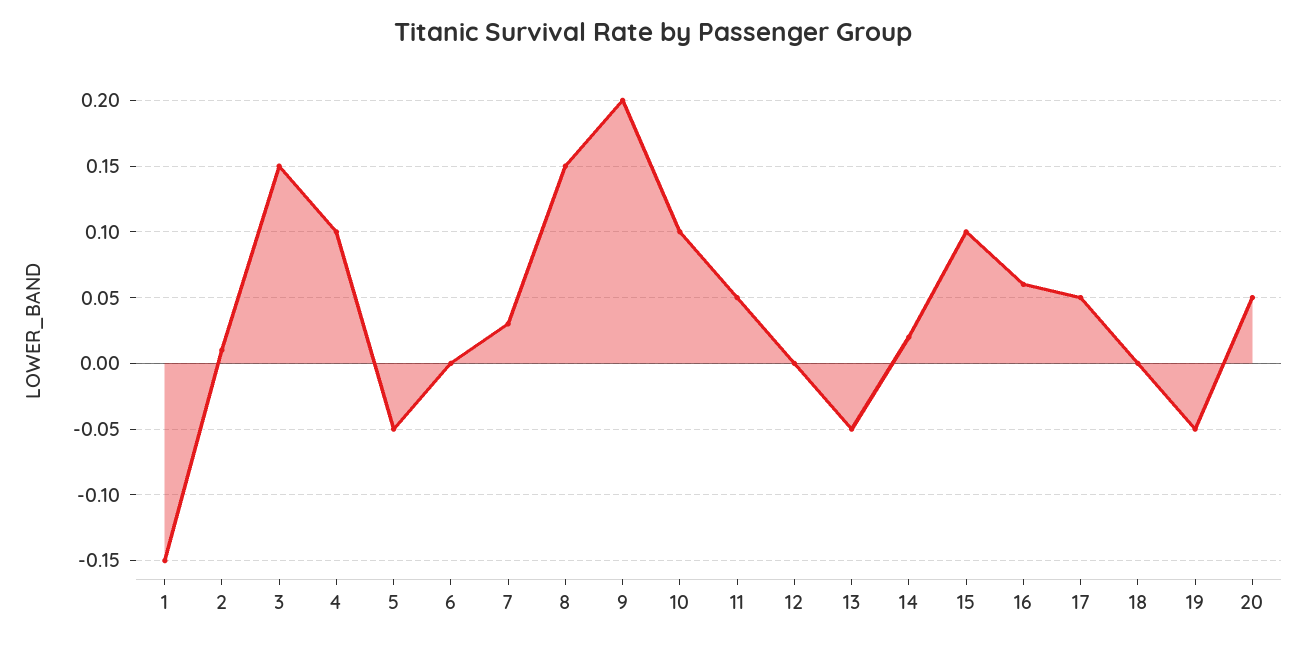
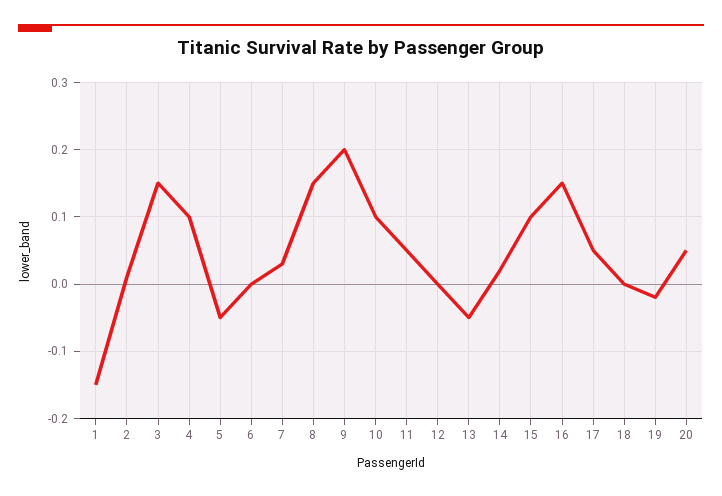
16: 0.06 -> 0.15
19: -0.05 -> -0.02

